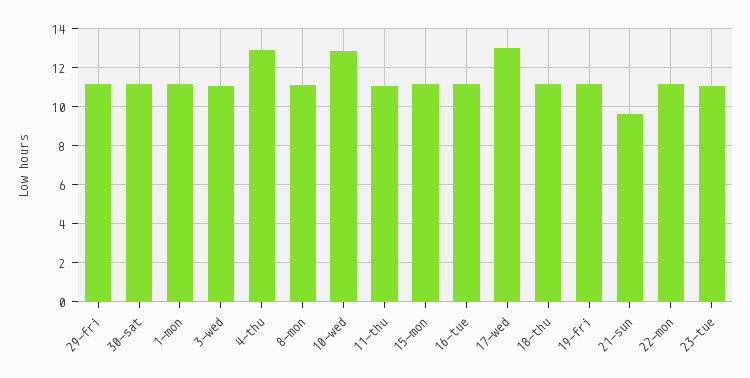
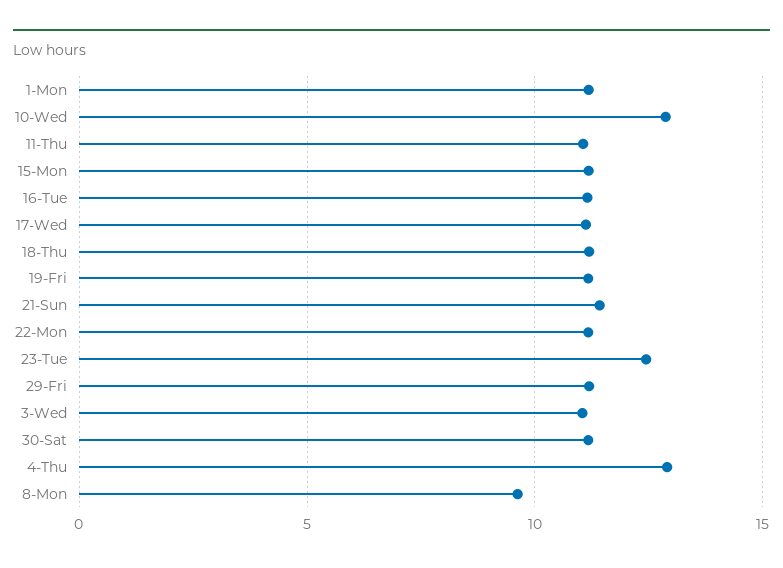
8-mon: 11 -> 9.5
17-wed: 13 -> 11
21-sun: 9.5 -> 11.5
23-tue: 11 -> 12.5

